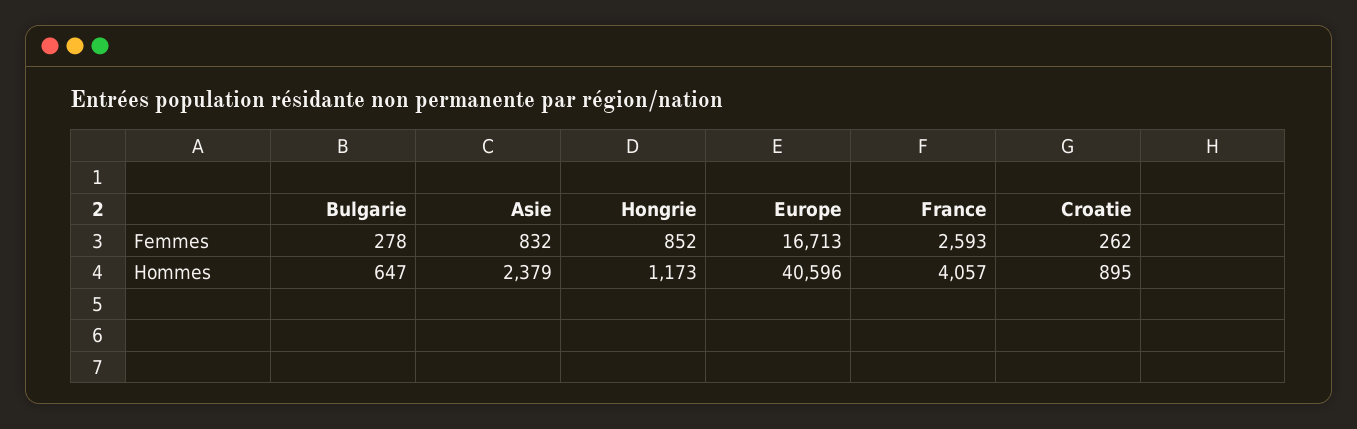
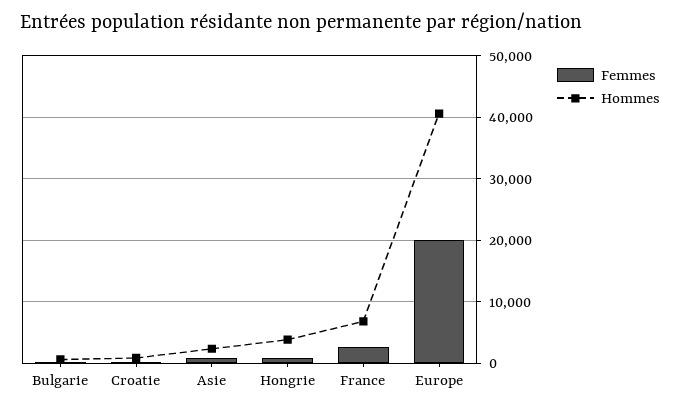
Femmes, Europe: 16713 -> 20000
Hommes, Hongrie: 1173 -> 4000
Hommes, France: 4057 -> 7000

